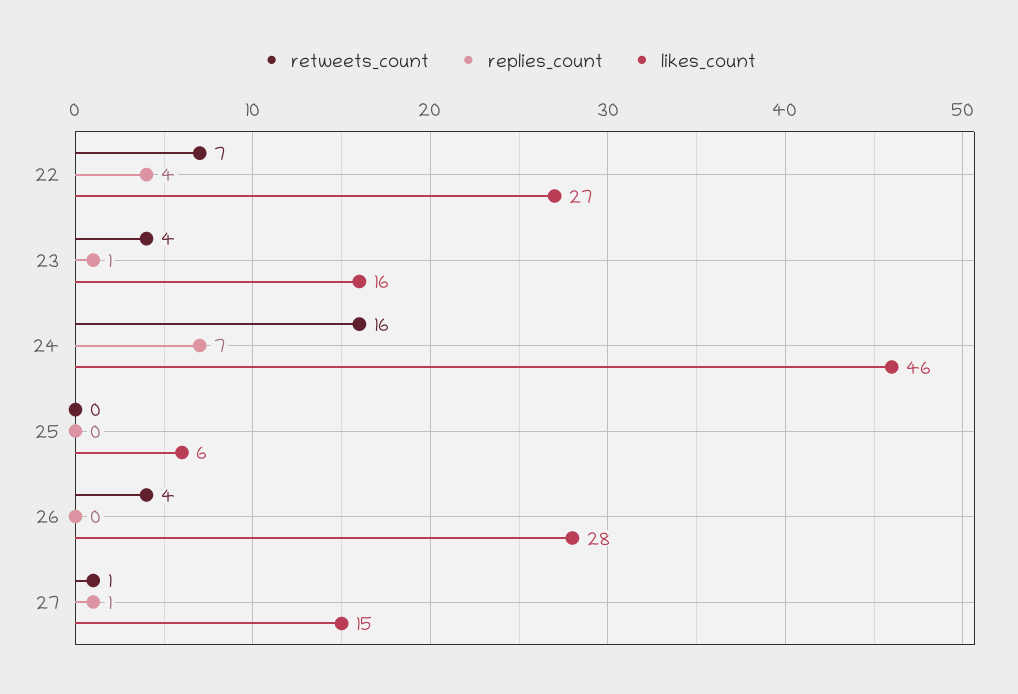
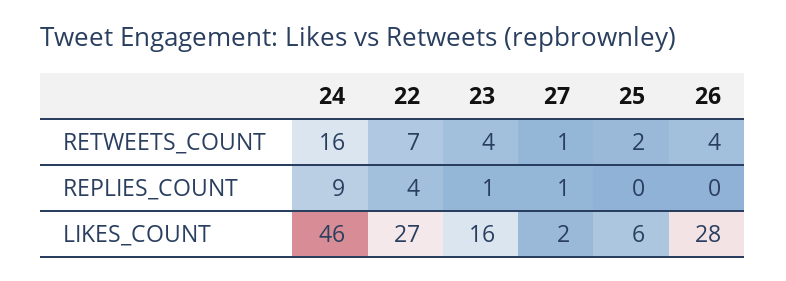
replies_count, 24: 7 -> 9
retweets_count, 25: 0 -> 2
likes_count, 27: 15 -> 2

